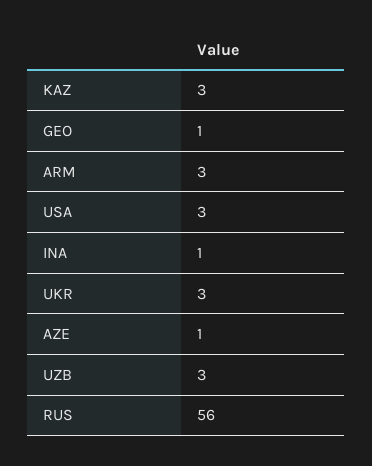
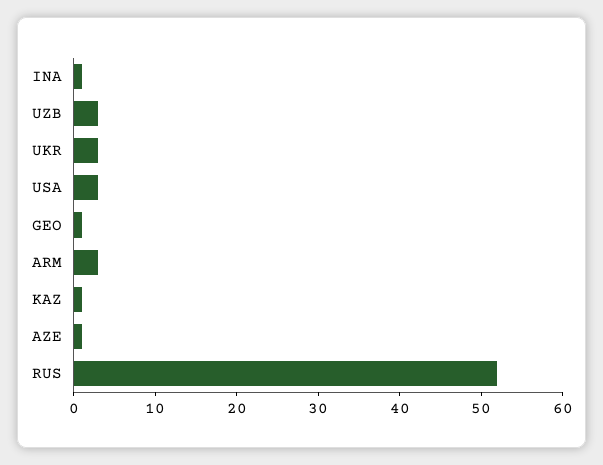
KAZ: 3 -> 1
RUS: 56 -> 52

